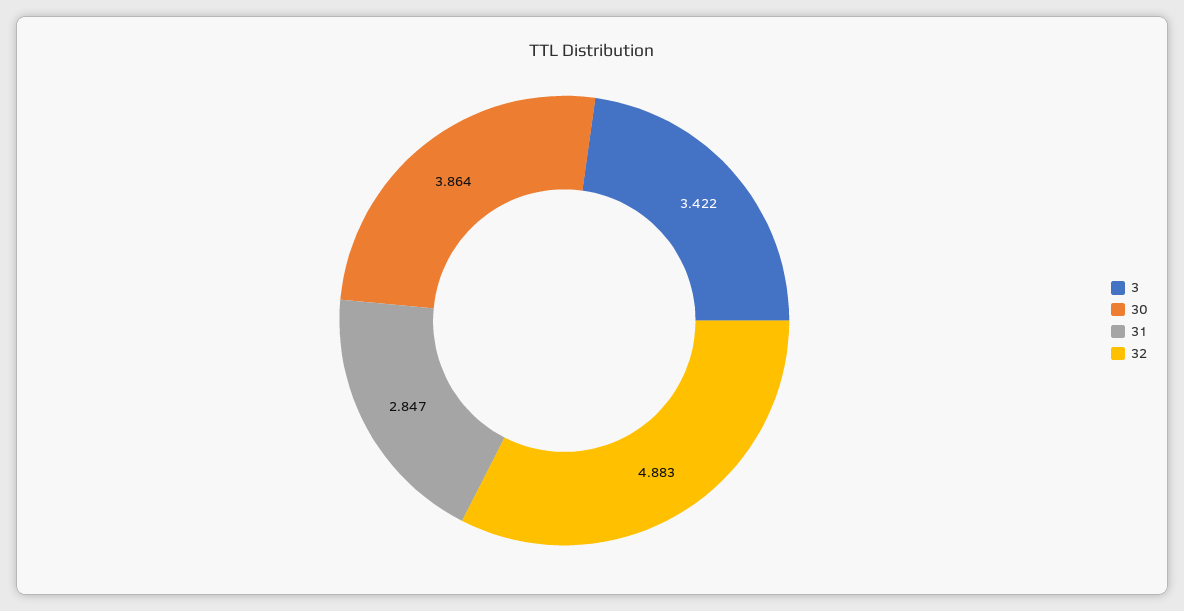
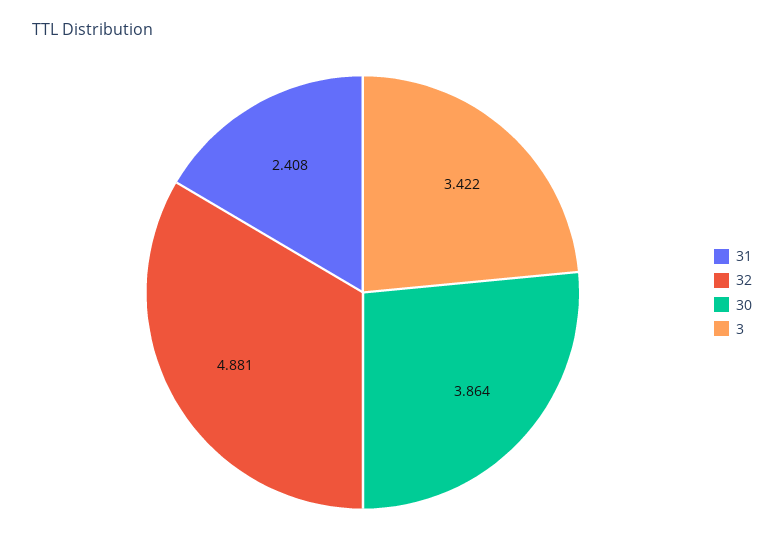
31: 2.847 -> 2.408
32: 4.883 -> 4.881

